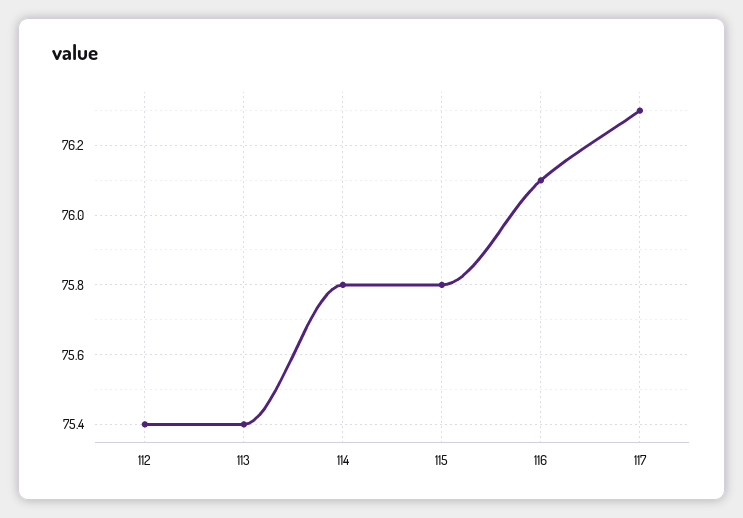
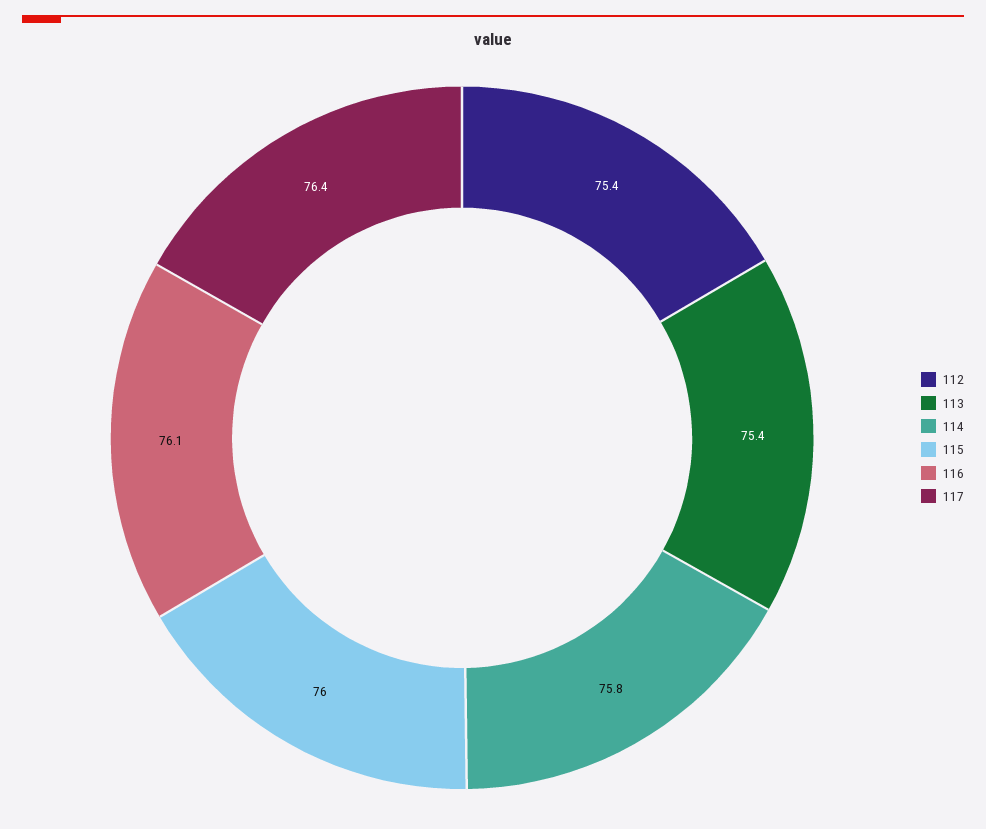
115: 75.8 -> 76
117: 76.3 -> 76.4

